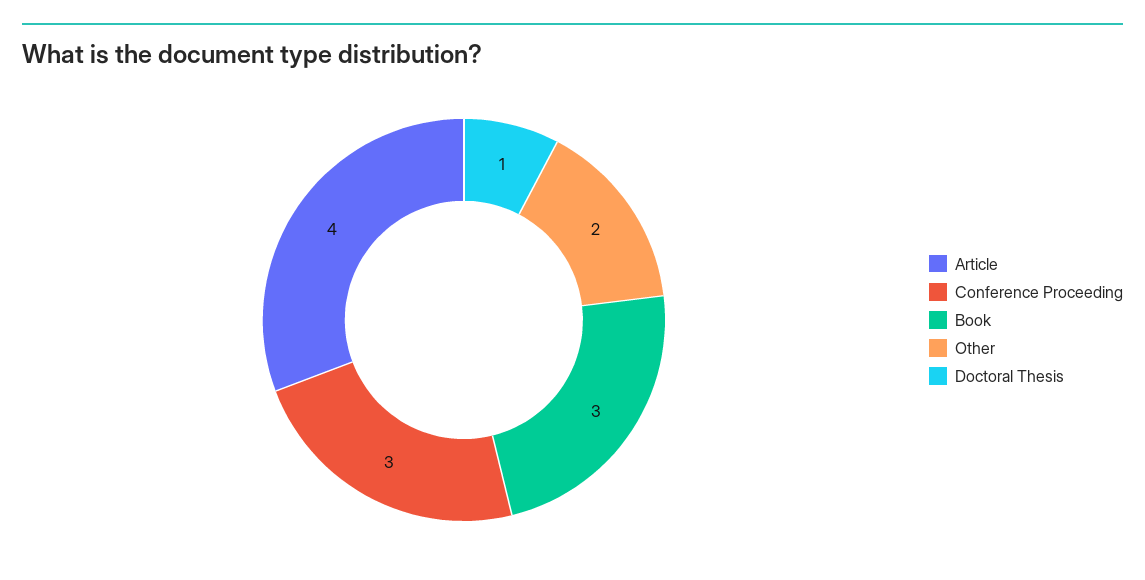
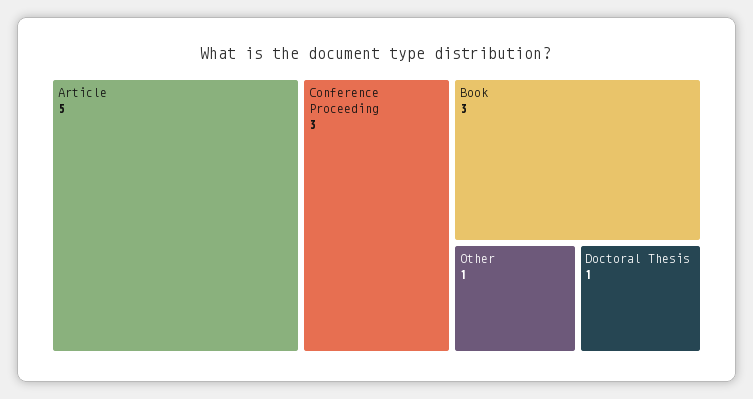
Article: 4 -> 5
Other: 2 -> 1

